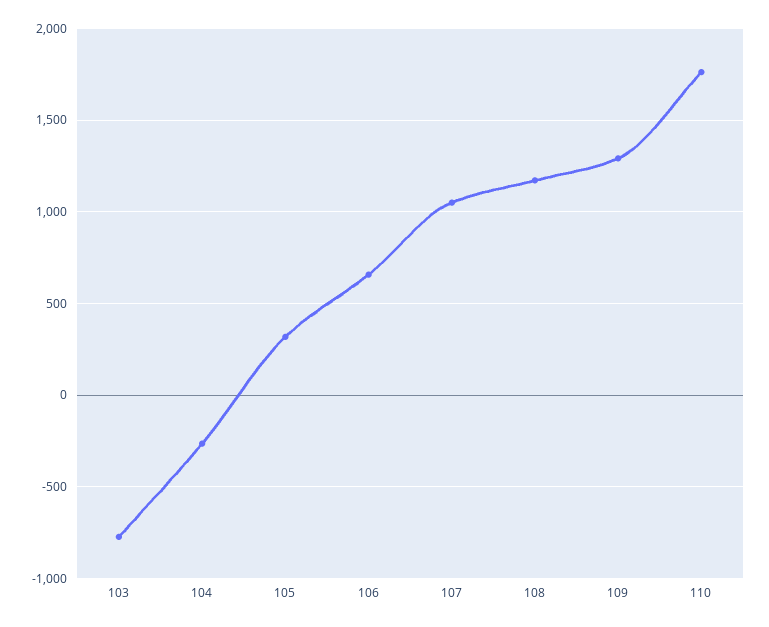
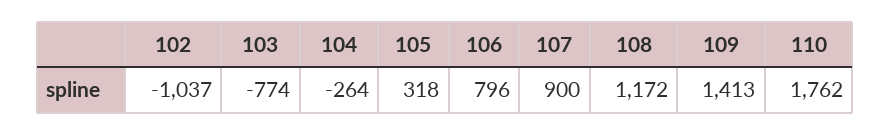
106: 650 -> 796
107: 1050 -> 900
109: 1300 -> 1413
102: none -> -1037

